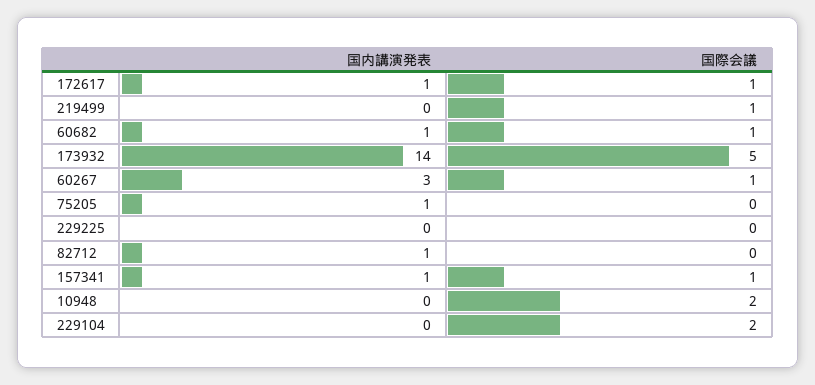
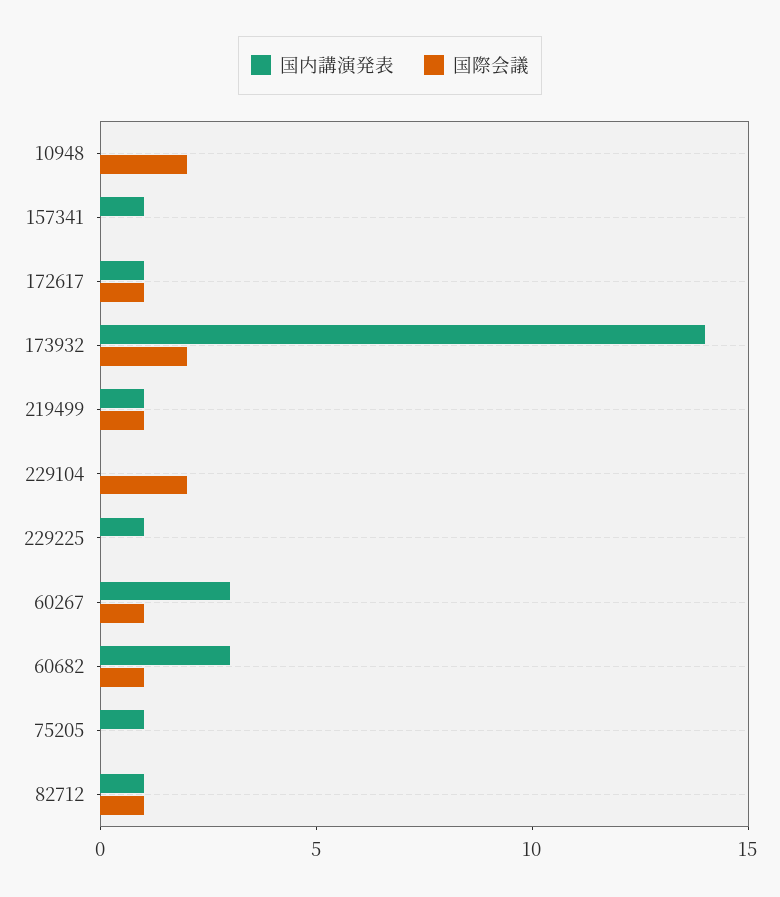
国内講演発表, 219499: 0 -> 1
国内講演発表, 60682: 1 -> 3
国際会議, 173932: 5 -> 2
国内講演発表, 229225: 0 -> 1
国際会議, 82712: 0 -> 1
国際会議, 157341: 1 -> 0

